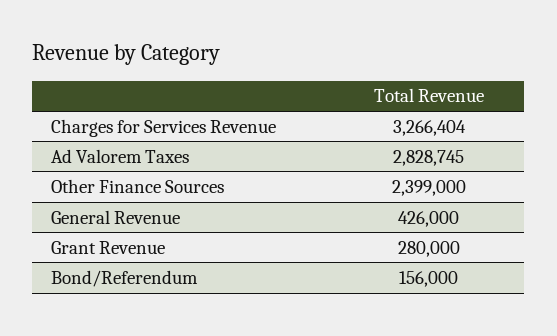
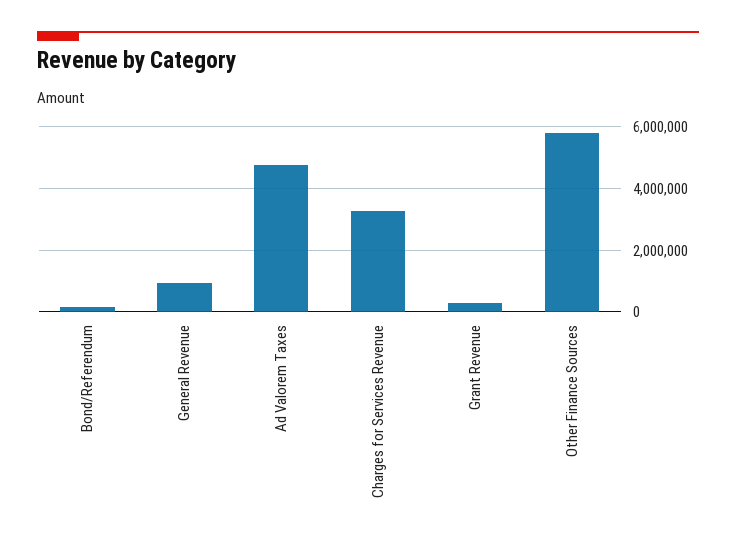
Ad Valorem Taxes: 2828745 -> 4800000
Other Finance Sources: 2399000 -> 5800000
General Revenue: 426000 -> 1000000

